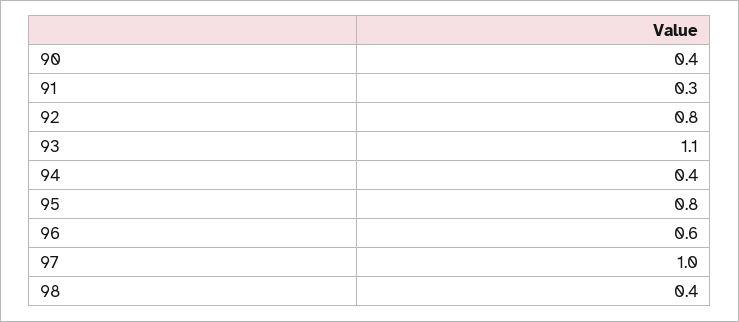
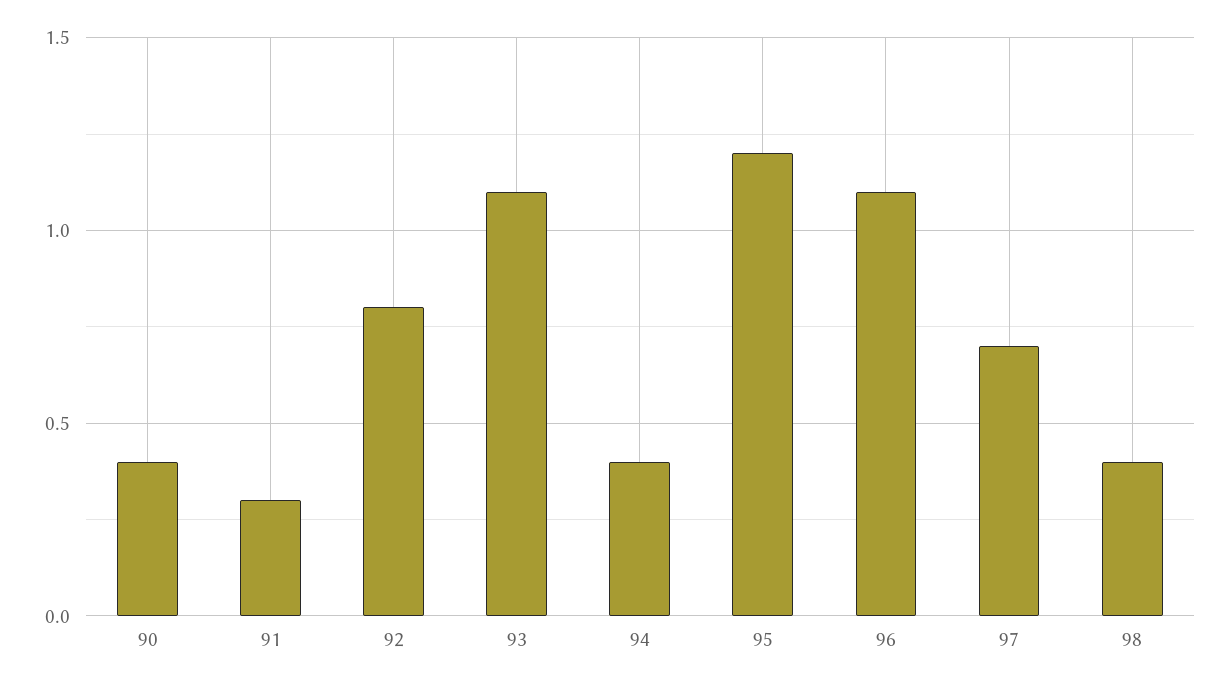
95: 0.8 -> 1.2
96: 0.6 -> 1.1
97: 1 -> 0.7

